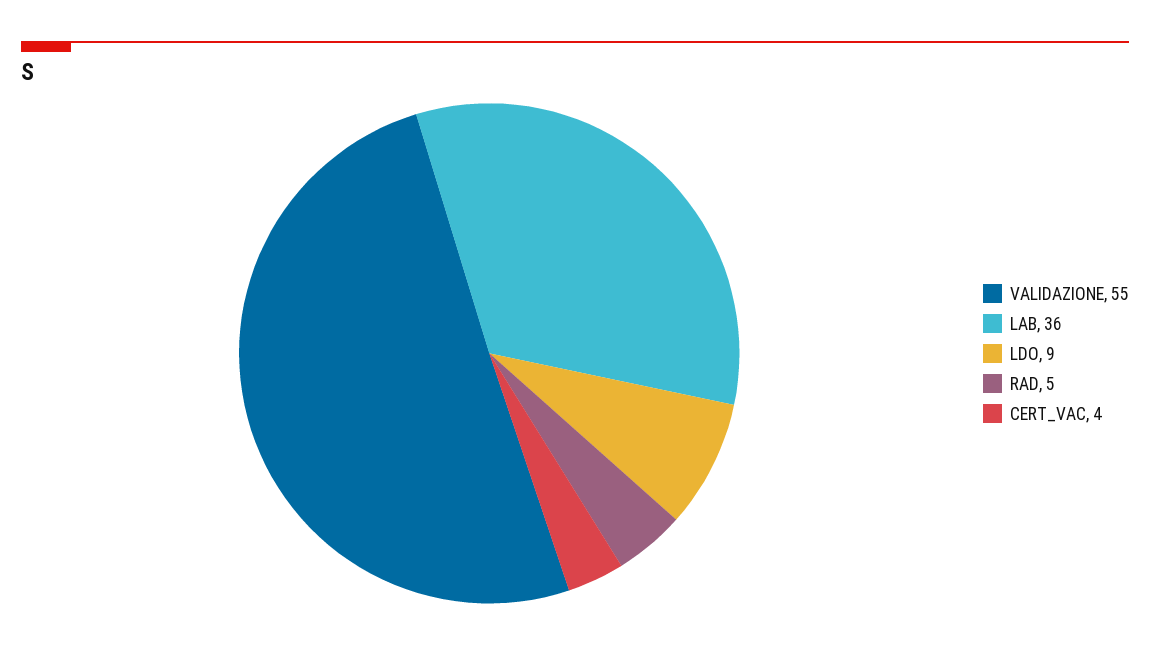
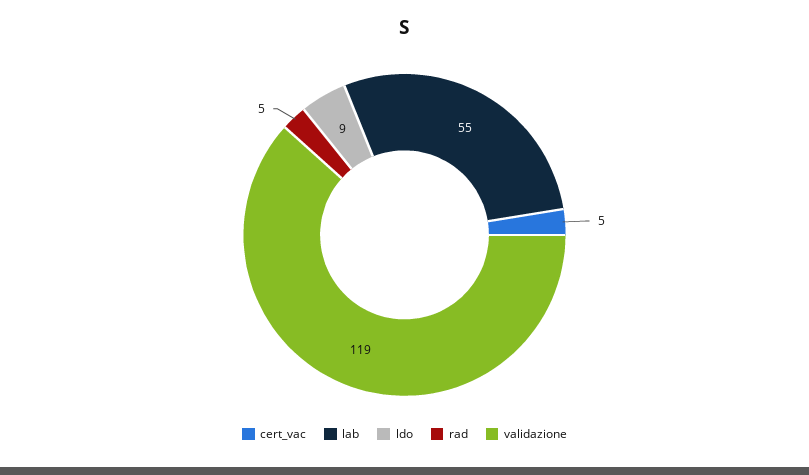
VALIDAZIONE: 55 -> 119
LAB: 36 -> 55
CERT_VAC: 4 -> 5

